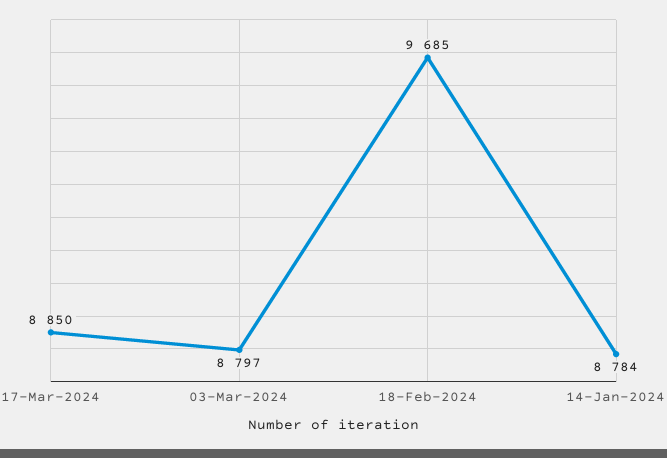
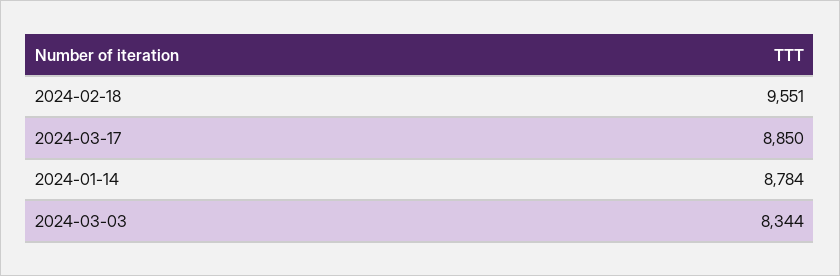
03-Mar-2024: 8797 -> 8344
18-Feb-2024: 9685 -> 9551

